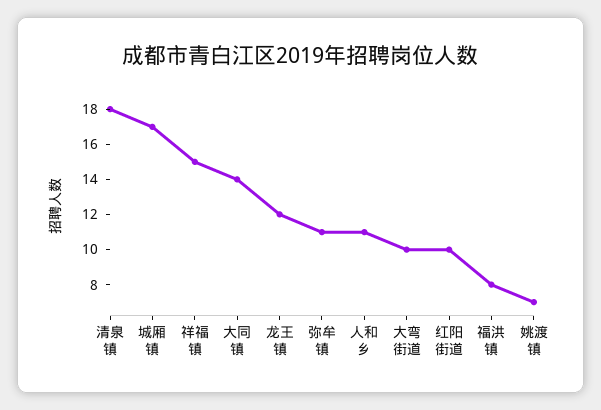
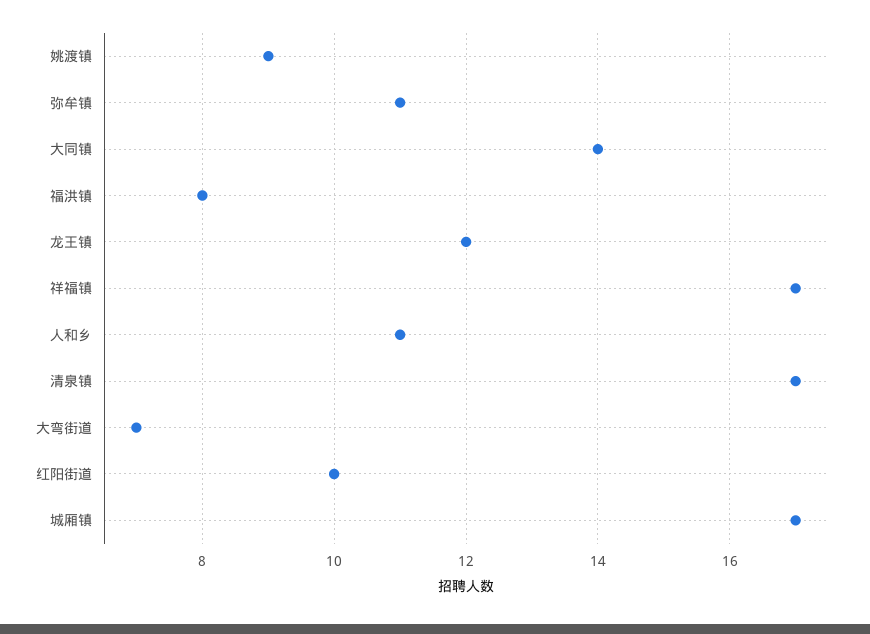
清泉镇: 18 -> 17
祥福镇: 15 -> 17
大弯街道: 10 -> 7
姚渡镇: 7 -> 9

